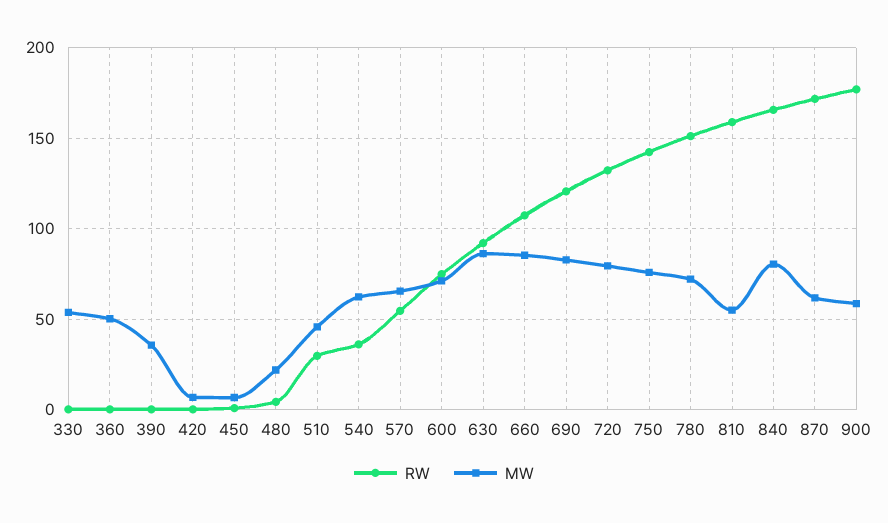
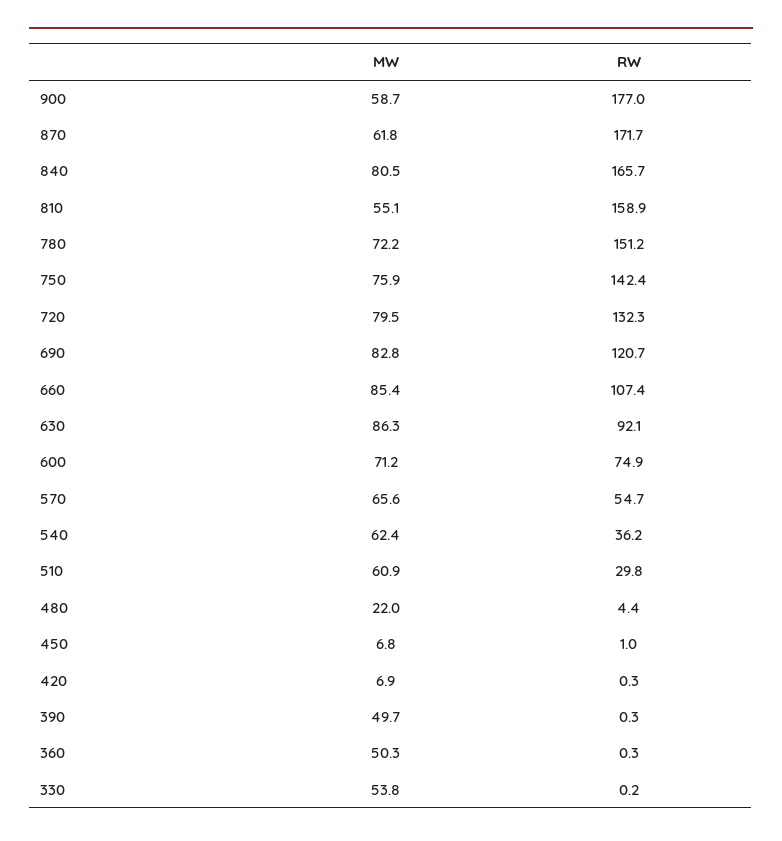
MW, 390: 35 -> 49.7
MW, 510: 45 -> 60.9

